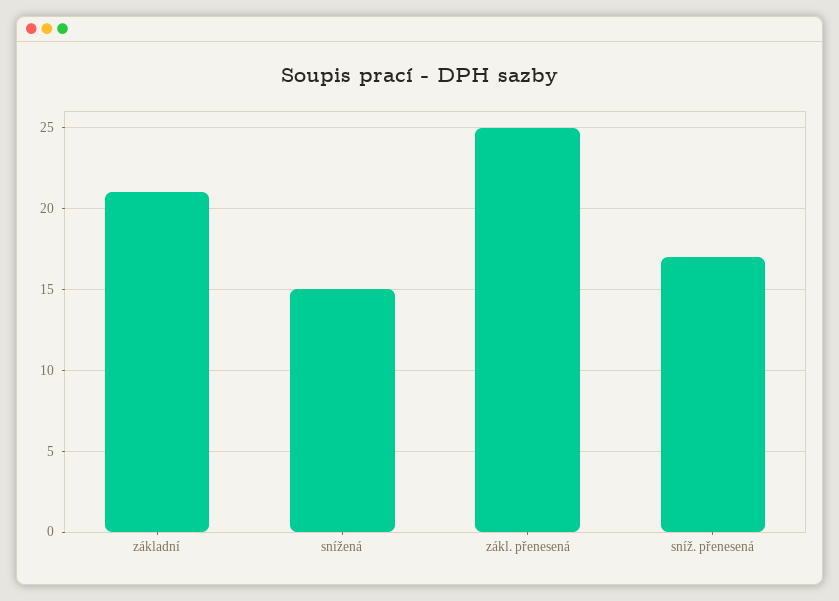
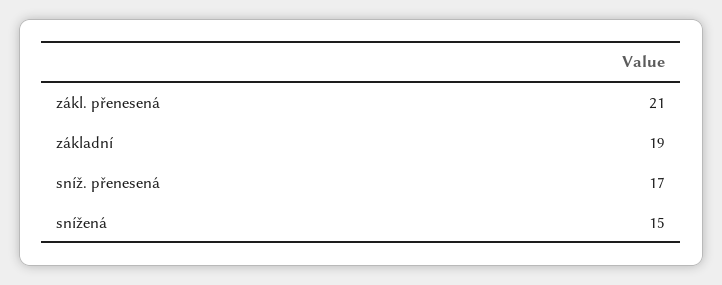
základní: 21 -> 19
zákl. přenesená: 25 -> 21

